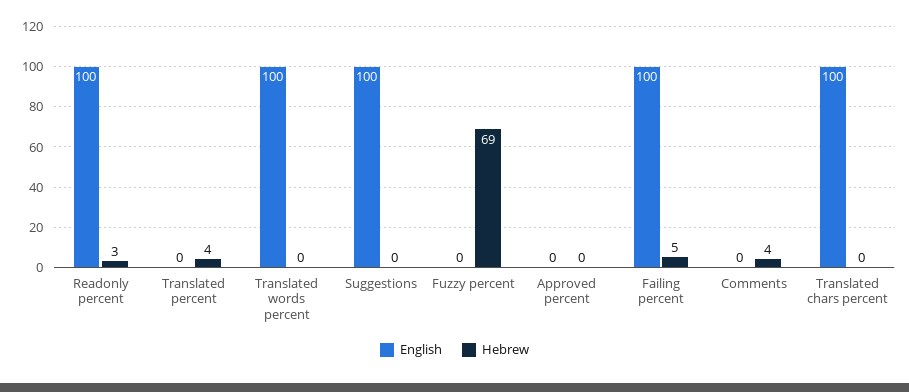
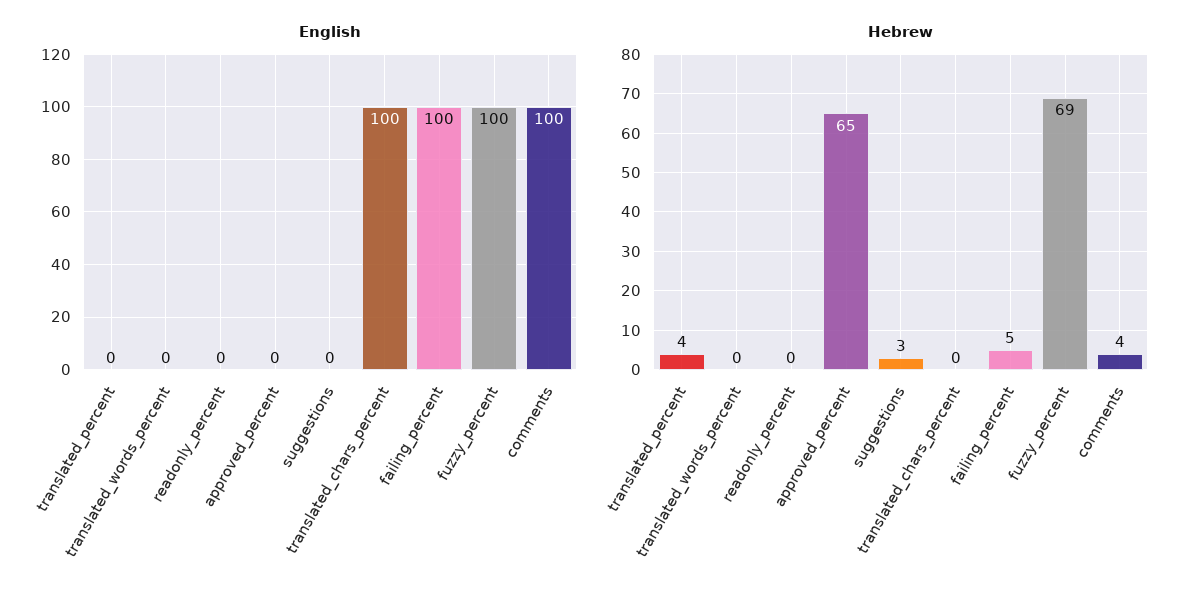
English, Readonly percent: 100 -> 0
Hebrew, Readonly percent: 3 -> 0
English, Translated words percent: 100 -> 0
English, Suggestions: 100 -> 0
Hebrew, Suggestions: 0 -> 3
English, Fuzzy percent: 0 -> 100
Hebrew, Approved percent: 0 -> 65
English, Comments: 0 -> 100

